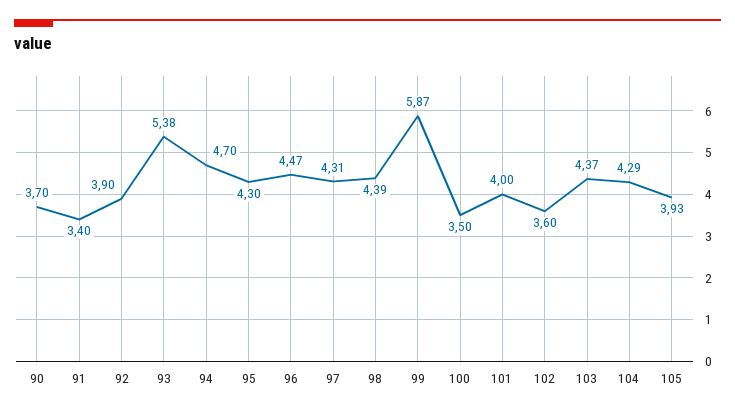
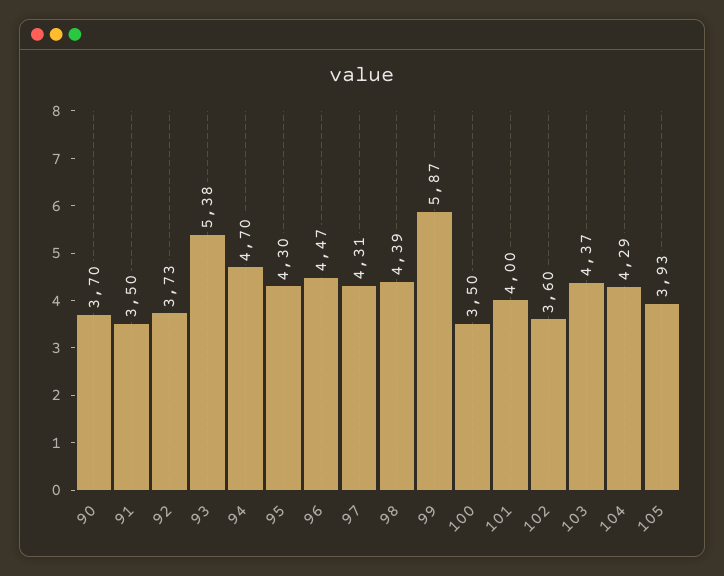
91: 3.4 -> 3.5
92: 3.9 -> 3.73

